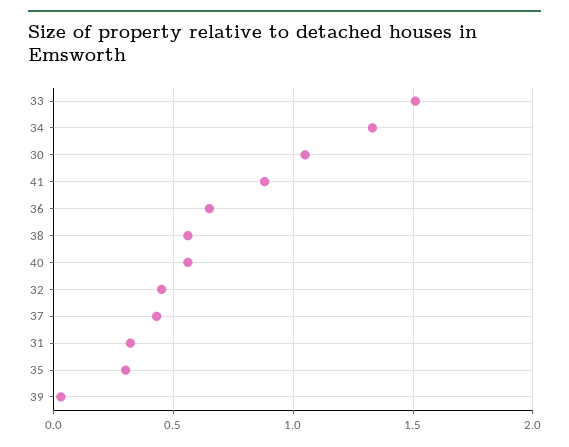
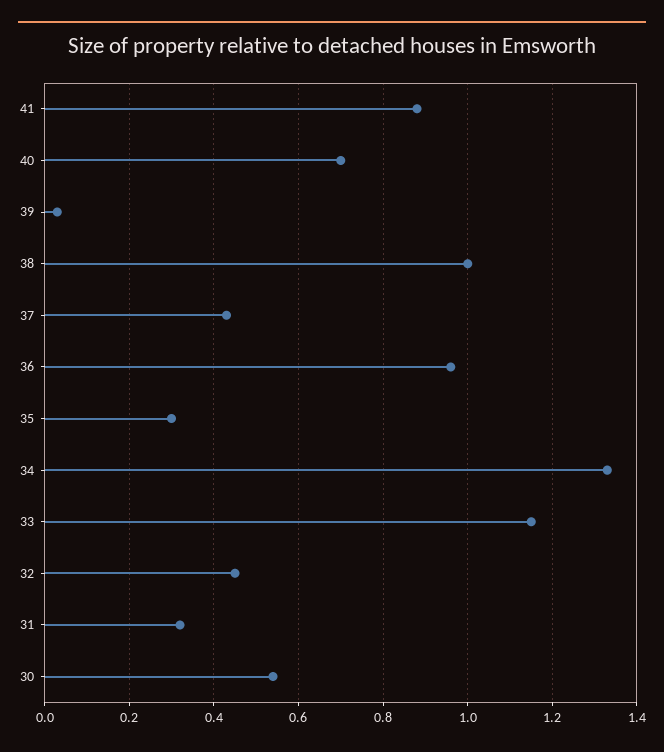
33: 1.5 -> 1.15
30: 1.05 -> 0.55
36: 0.65 -> 0.95
38: 0.55 -> 1
40: 0.55 -> 0.7

